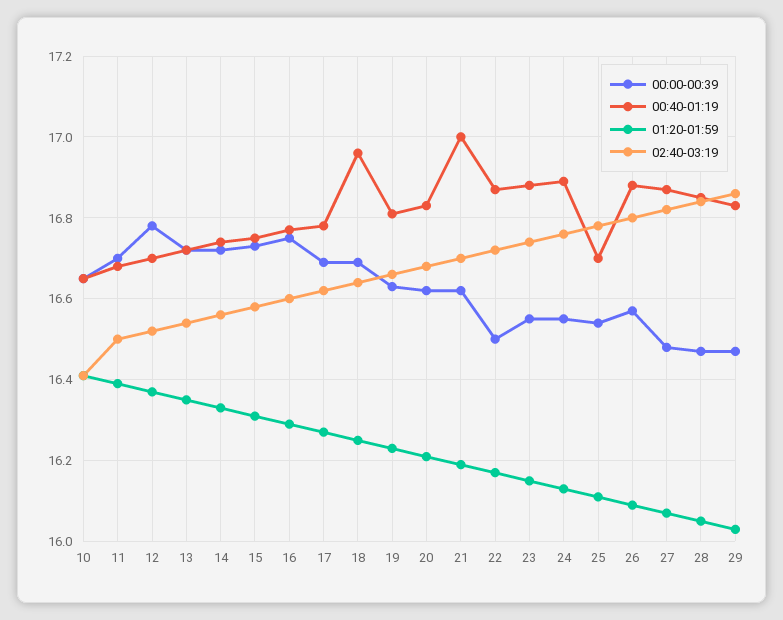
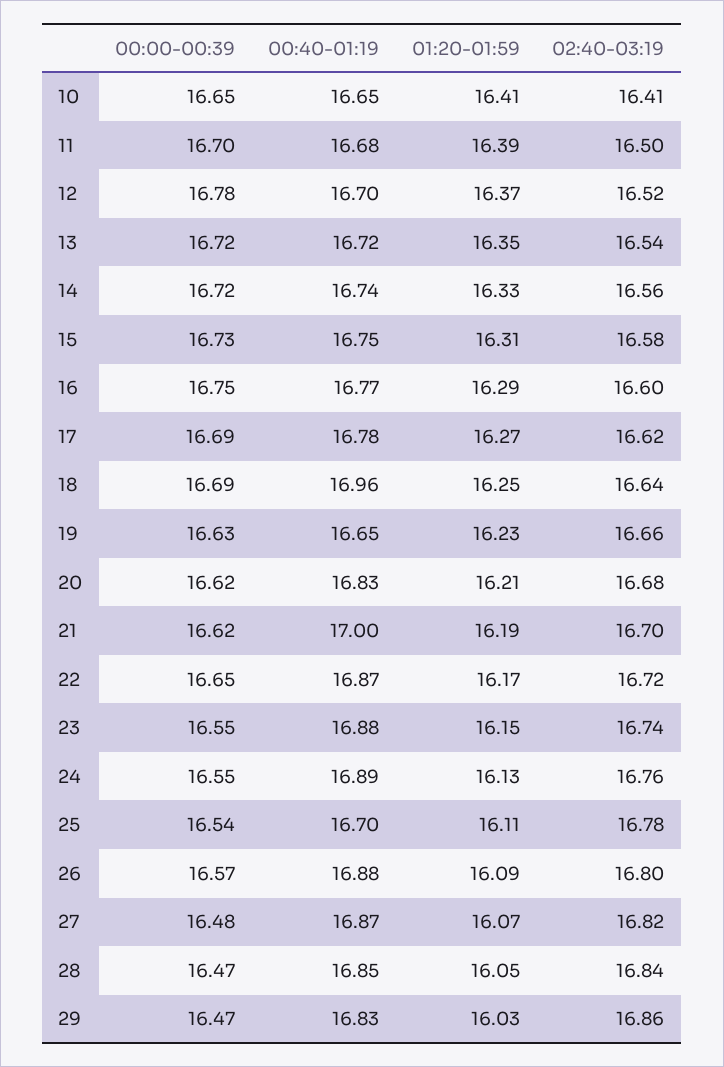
00:40-01:19, 19: 16.8 -> 16.65
00:00-00:39, 22: 16.5 -> 16.65

